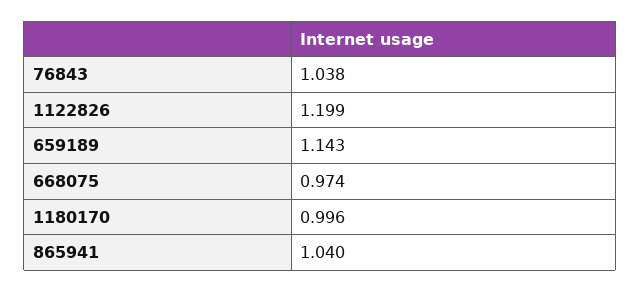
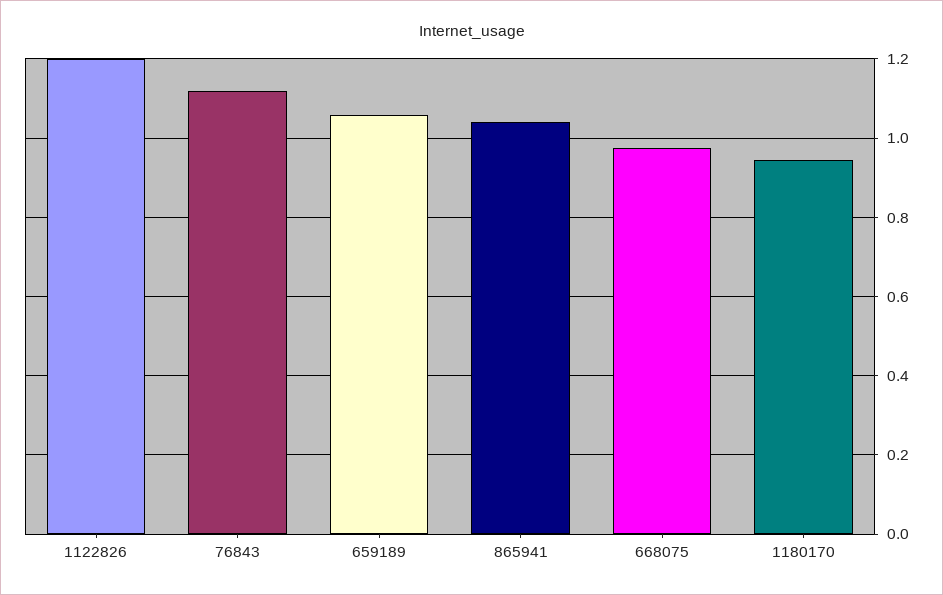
76843: 1.038 -> 1.12
659189: 1.143 -> 1.06
1180170: 0.996 -> 0.94

